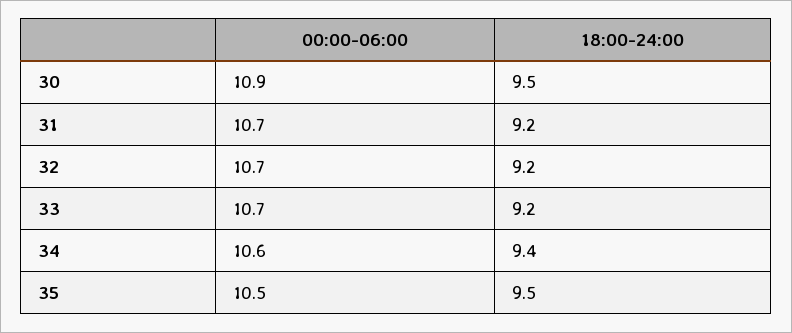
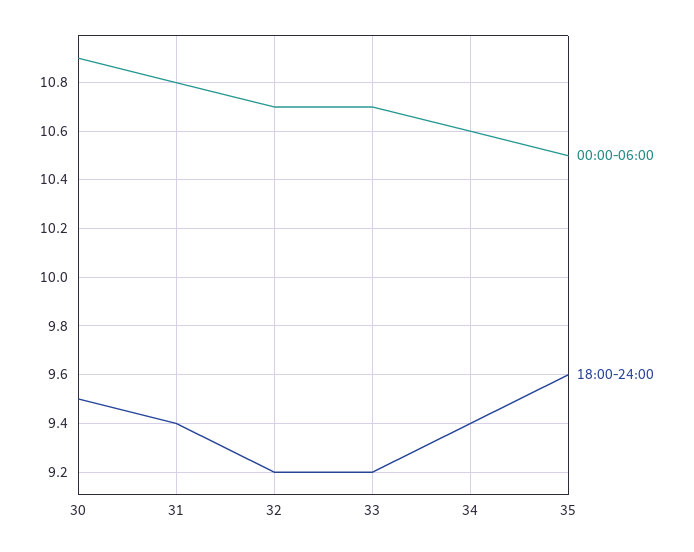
00:00-06:00, 31: 10.7 -> 10.8
18:00-24:00, 31: 9.2 -> 9.4
18:00-24:00, 35: 9.5 -> 9.6

